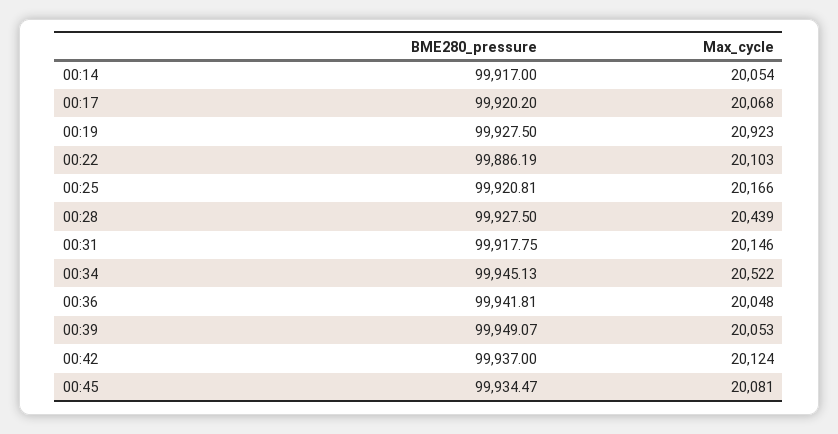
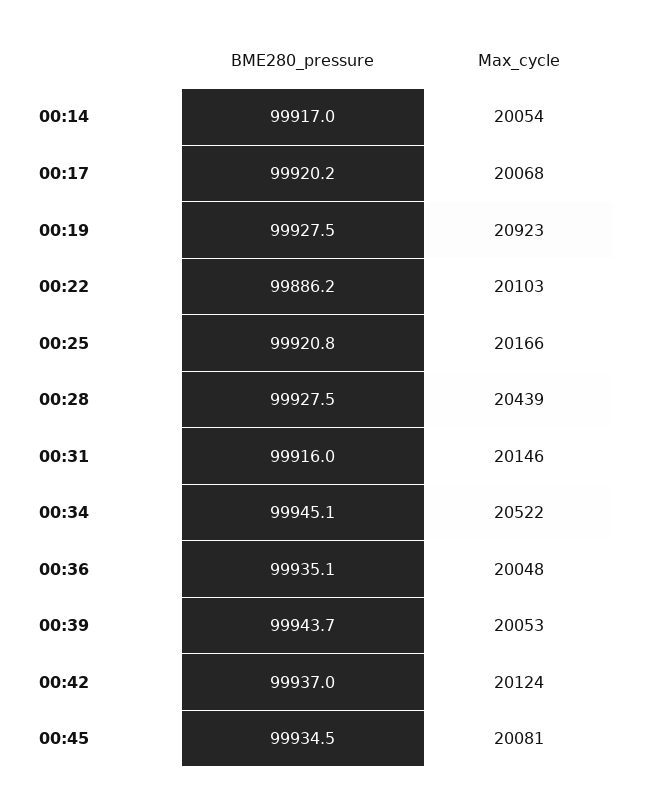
BME280_pressure, 00:31: 99917.75 -> 99916
BME280_pressure, 00:36: 99941.81 -> 99935.1
BME280_pressure, 00:39: 99949.07 -> 99943.7

